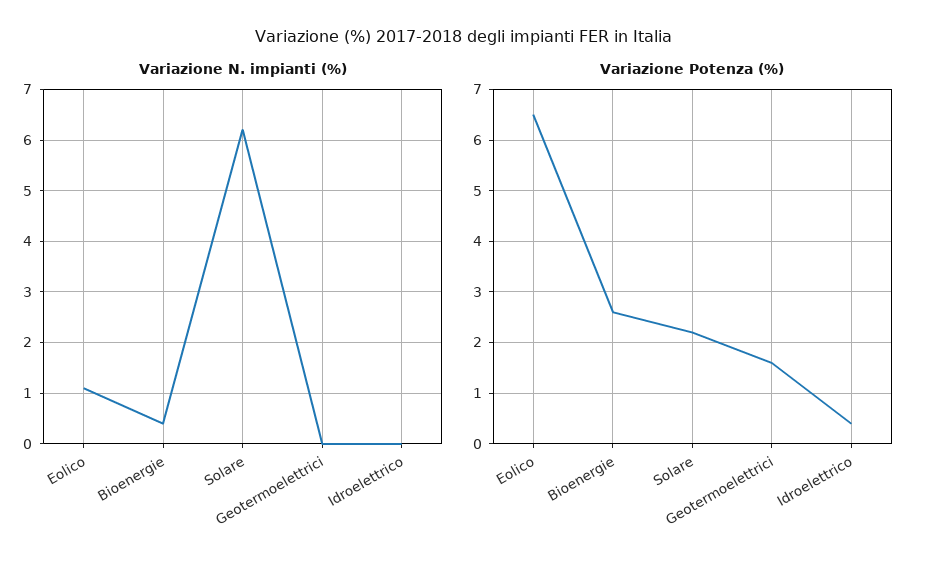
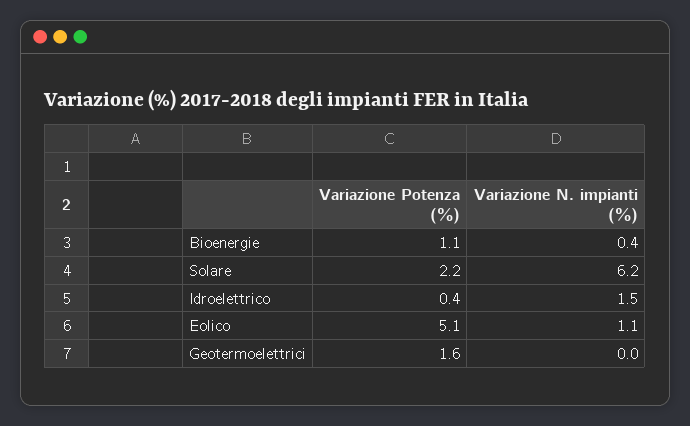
Variazione N. impianti (%), Idroelettrico: 0 -> 1.5
Variazione Potenza (%), Eolico: 6.5 -> 5.1
Variazione Potenza (%), Bioenergie: 2.5 -> 1.1

